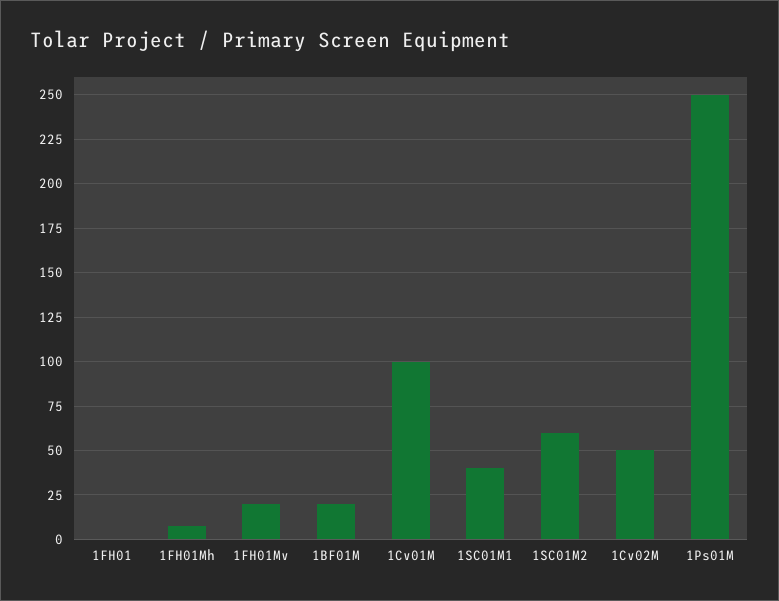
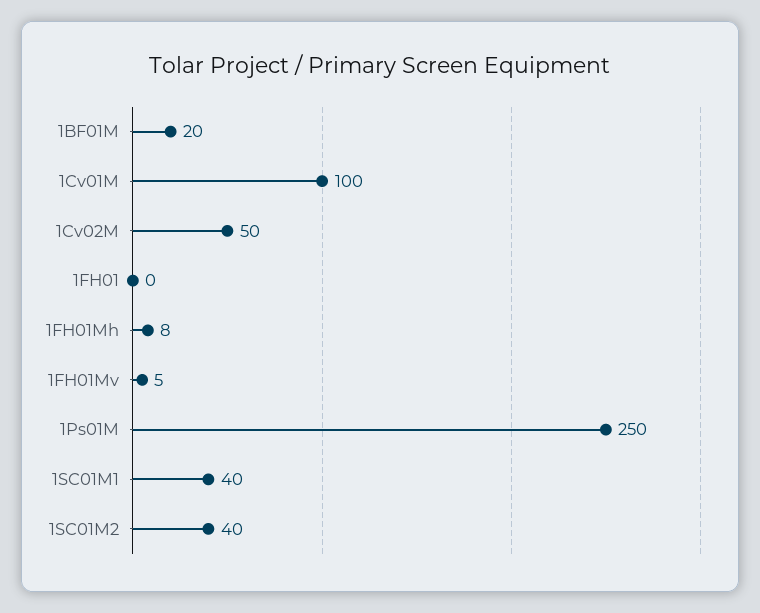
1FH01Mv: 20 -> 5
1SC01M2: 60 -> 40

